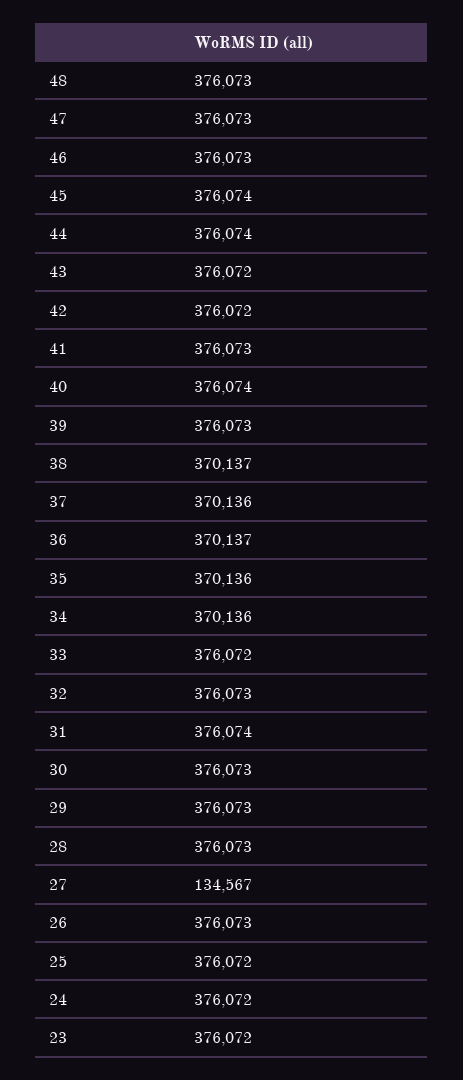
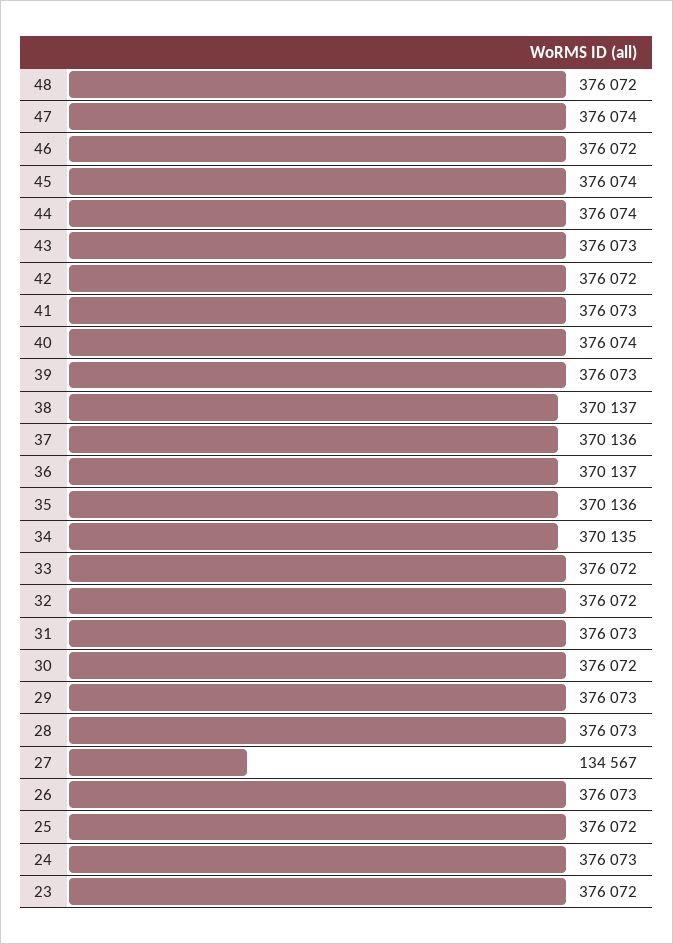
48: 376073 -> 376072
47: 376073 -> 376074
46: 376073 -> 376072
43: 376072 -> 376073
34: 370136 -> 370135
32: 376073 -> 376072
31: 376074 -> 376073
30: 376073 -> 376072
24: 376072 -> 376073

